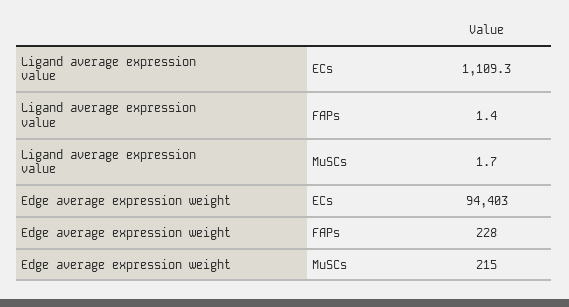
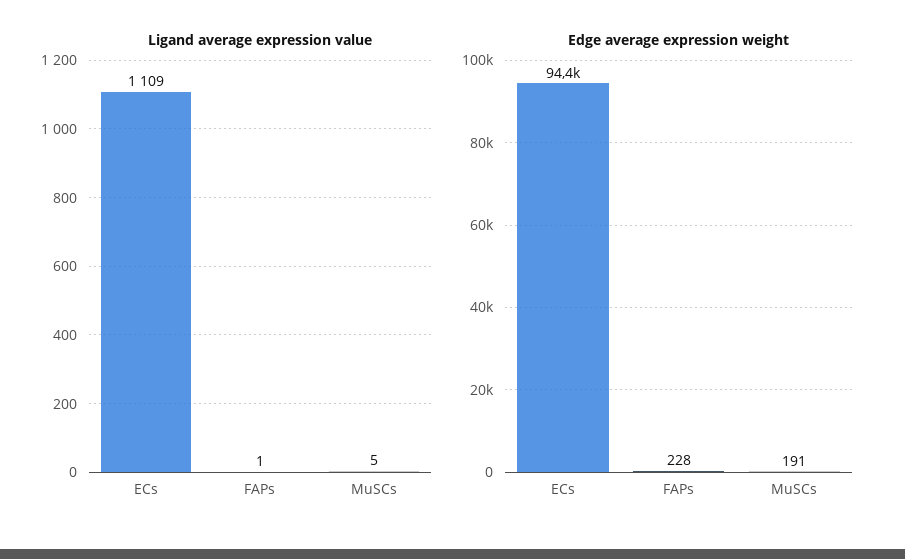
Ligand average expression value, MuSCs: 1.7 -> 5
Edge average expression weight, MuSCs: 215 -> 191

